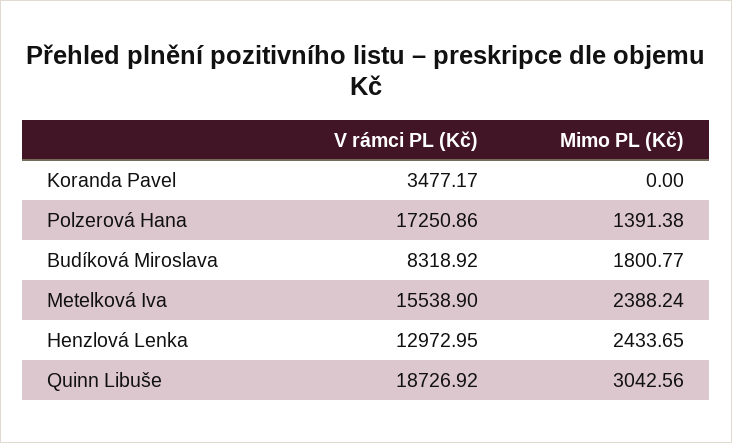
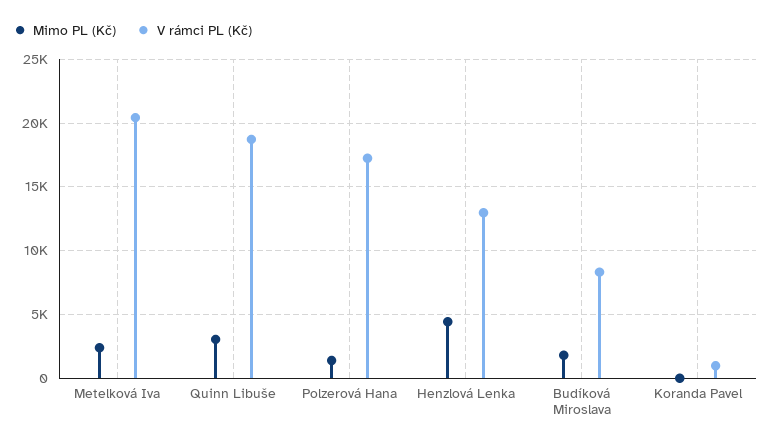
V rámci PL (Kč), Koranda Pavel: 3477.17 -> 1000
V rámci PL (Kč), Metelková Iva: 15538.9 -> 20500
Mimo PL (Kč), Henzlová Lenka: 2433.65 -> 4500

